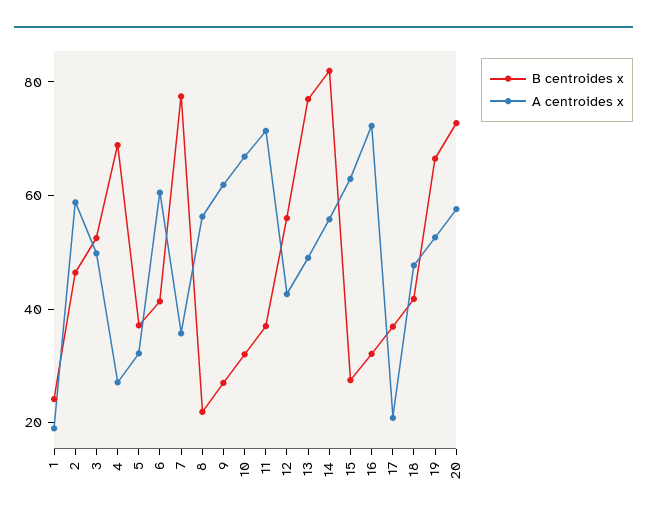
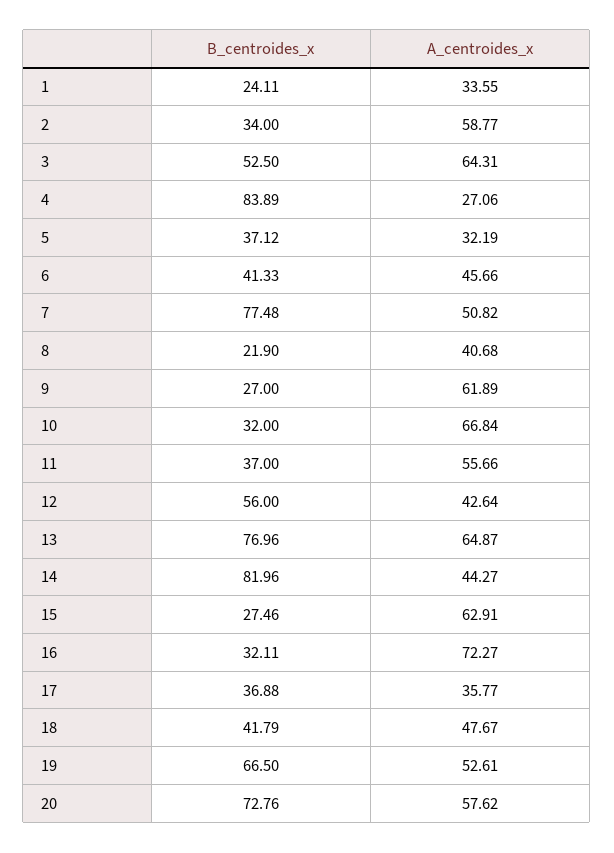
A centroides x, 1: 20 -> 33.55
B centroides x, 2: 45 -> 34
A centroides x, 3: 50 -> 64.31
B centroides x, 4: 70 -> 83.89
A centroides x, 6: 60 -> 45.66
A centroides x, 7: 35 -> 50.82
A centroides x, 8: 55 -> 40.68
A centroides x, 11: 70 -> 55.66
A centroides x, 13: 50 -> 64.87
A centroides x, 14: 55 -> 44.27
A centroides x, 17: 20 -> 35.77

